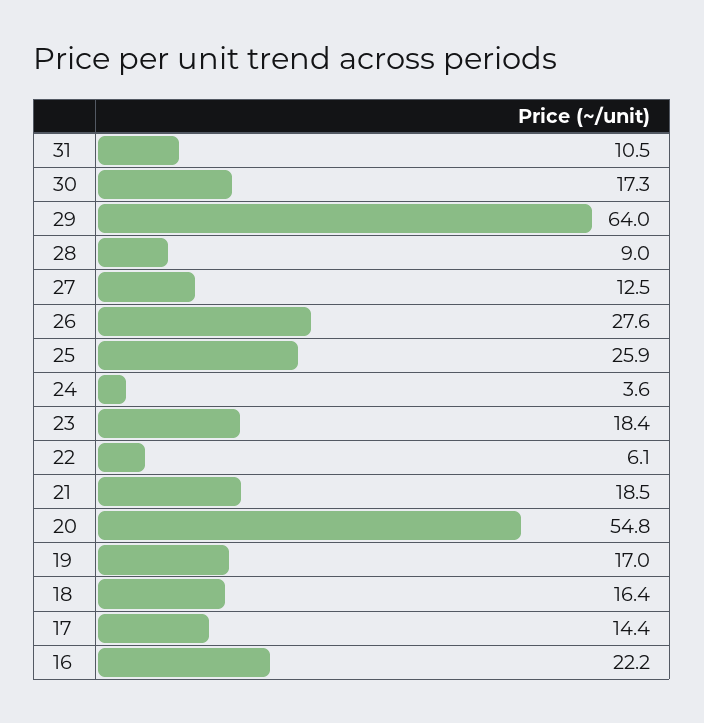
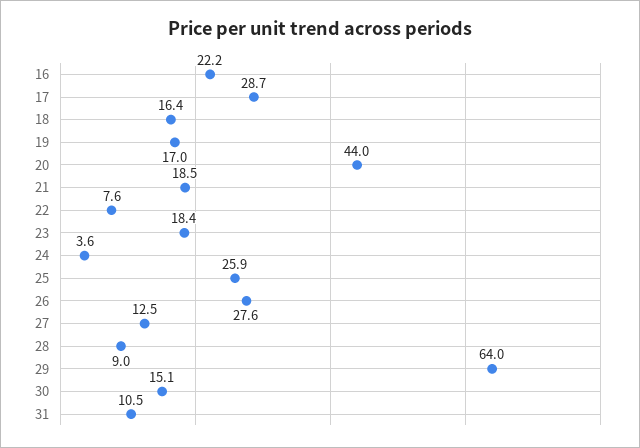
30: 17.3 -> 15.1
22: 6.1 -> 7.6
20: 54.8 -> 44
17: 14.4 -> 28.7

